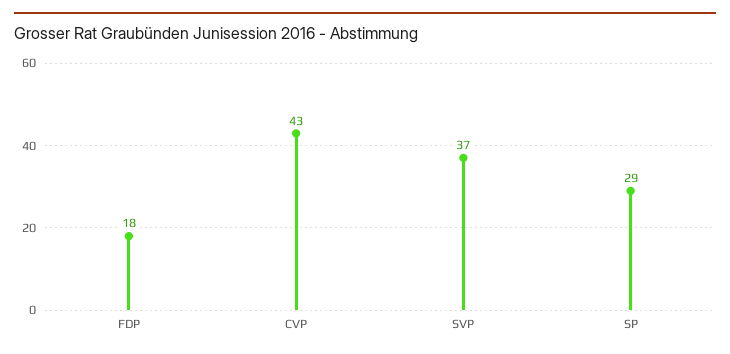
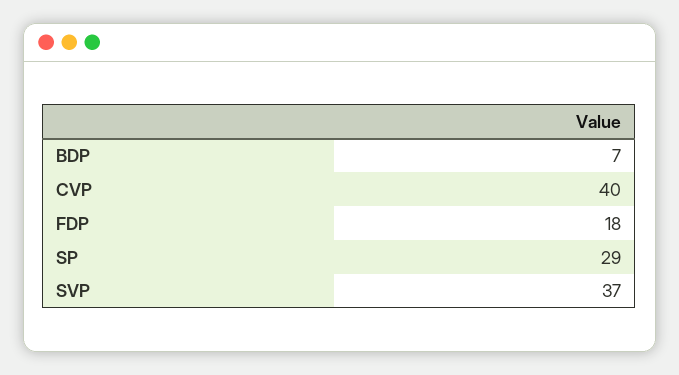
CVP: 43 -> 40
BDP: none -> 7

